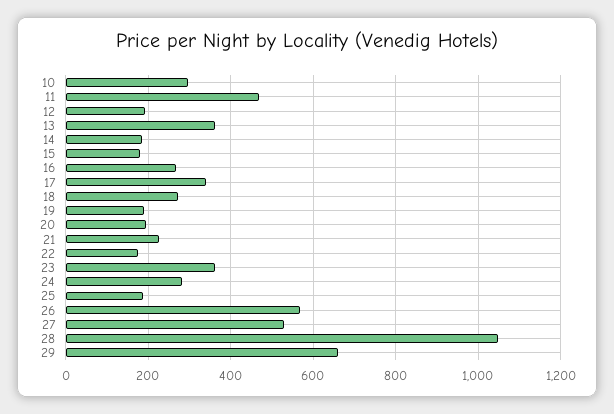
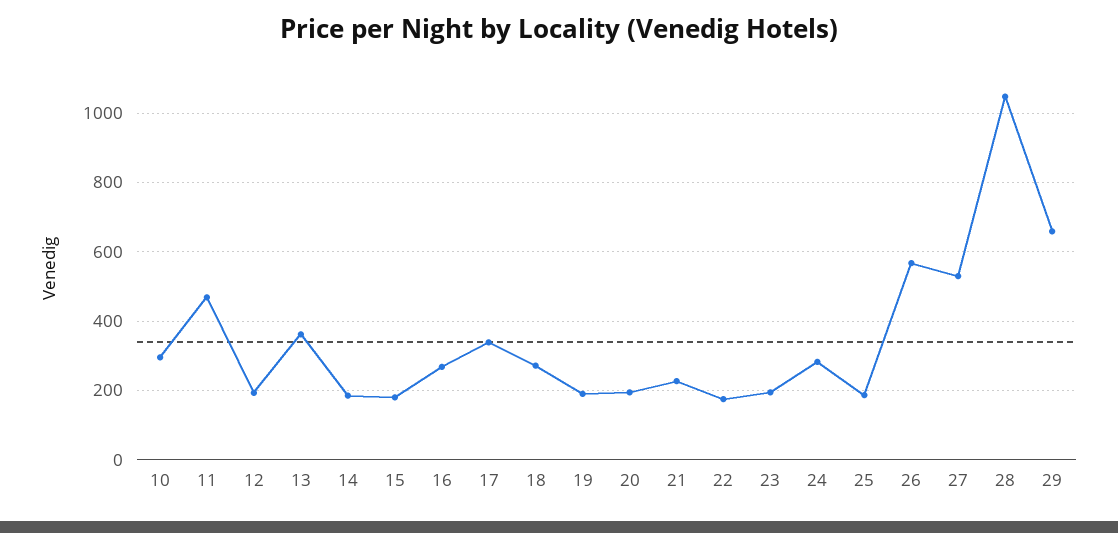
23: 360 -> 200

